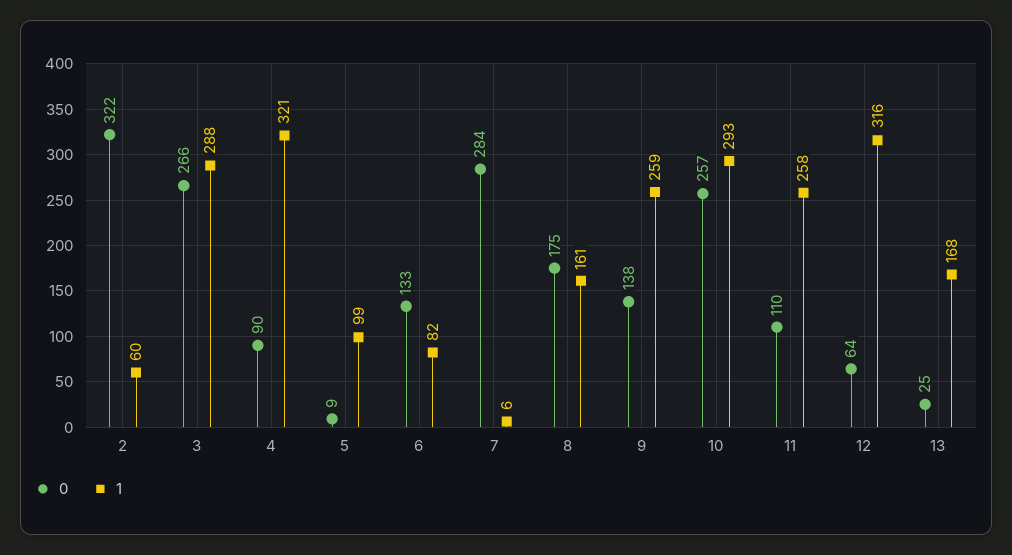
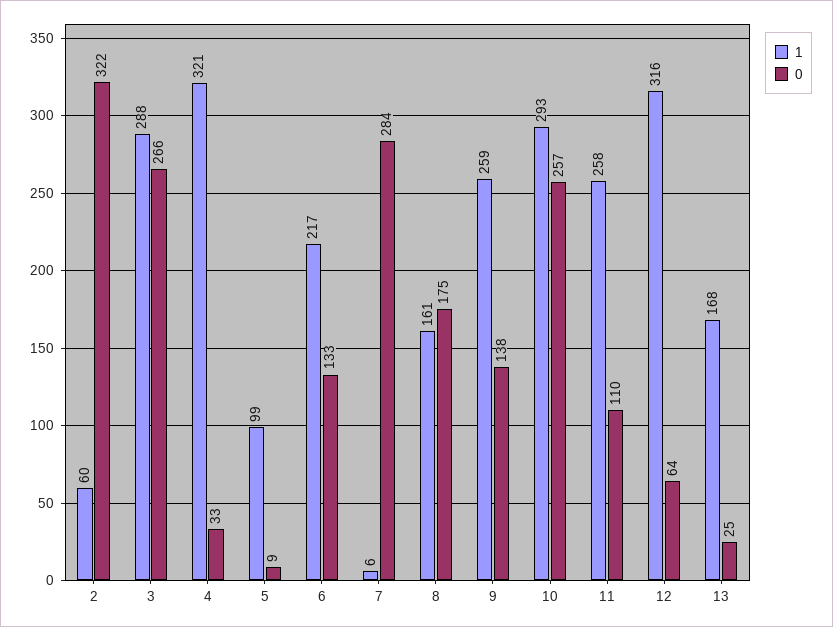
0, 4: 90 -> 33
1, 6: 82 -> 217

